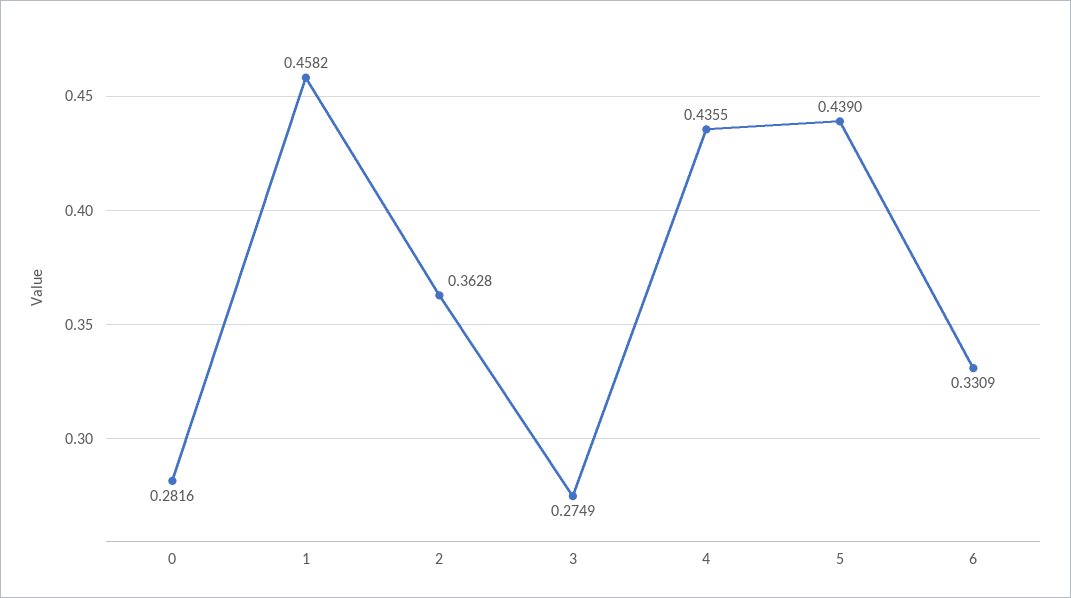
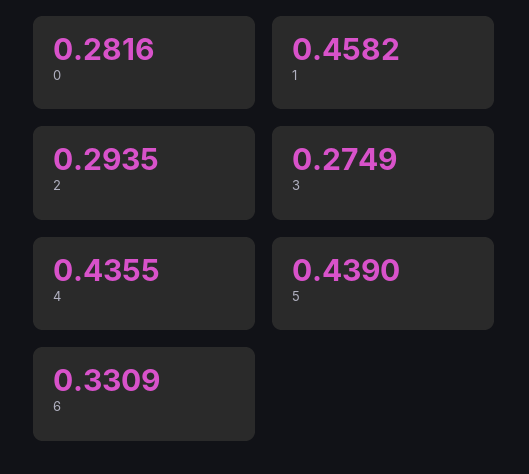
2: 0.3628 -> 0.2935

